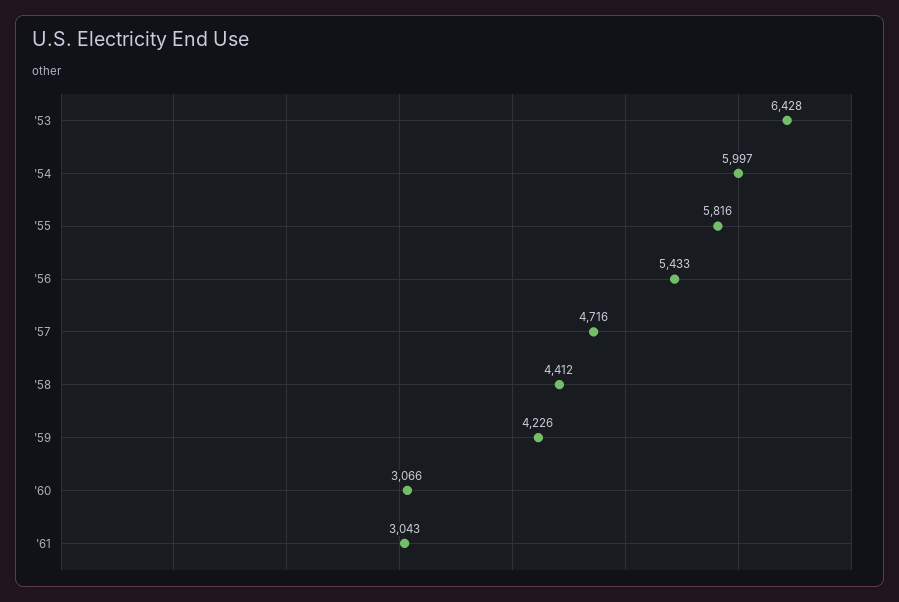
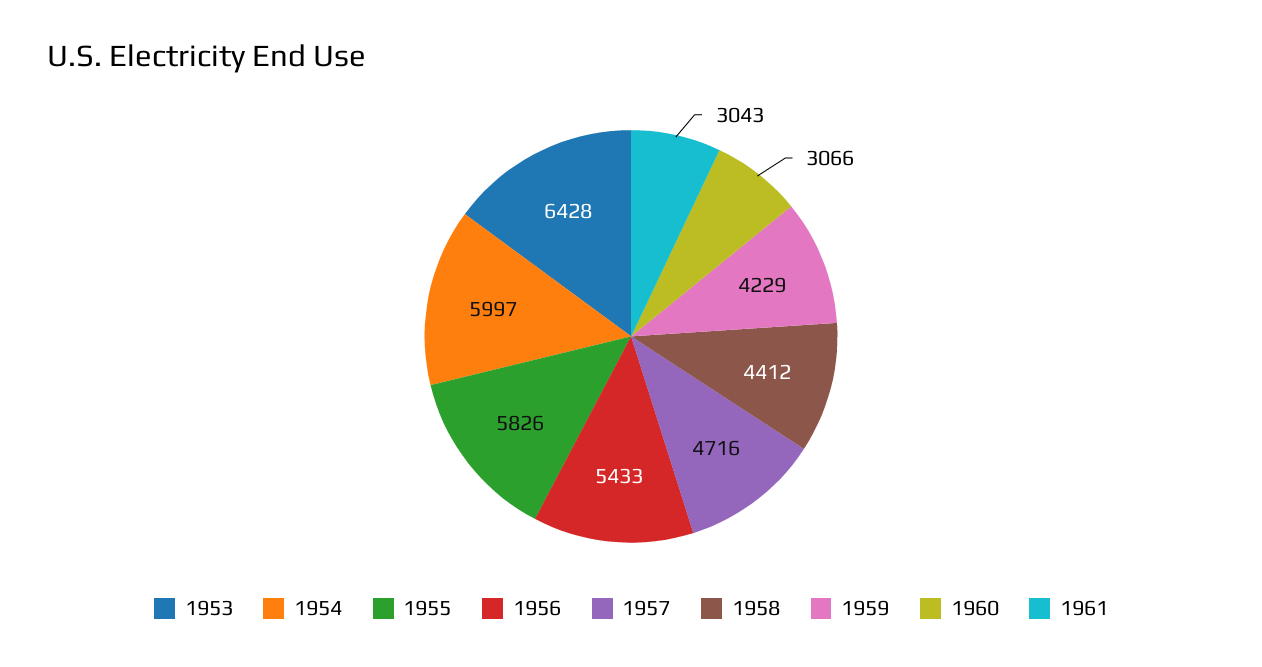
'55: 5816 -> 5826
'59: 4226 -> 4229

